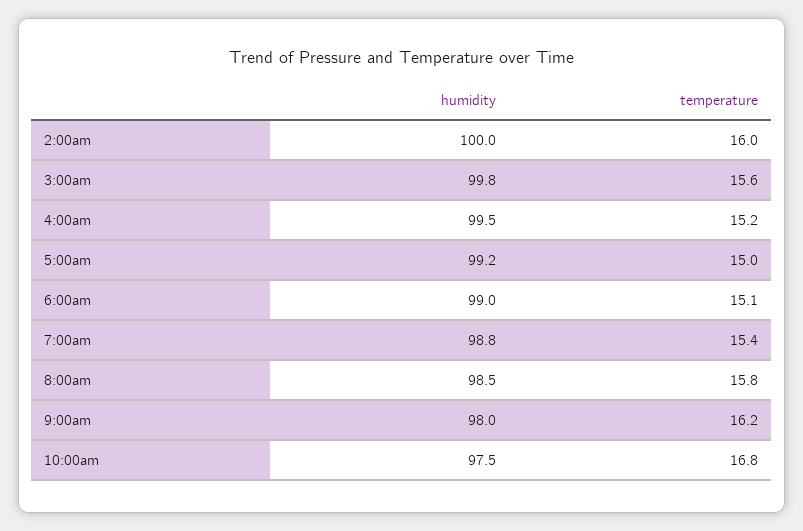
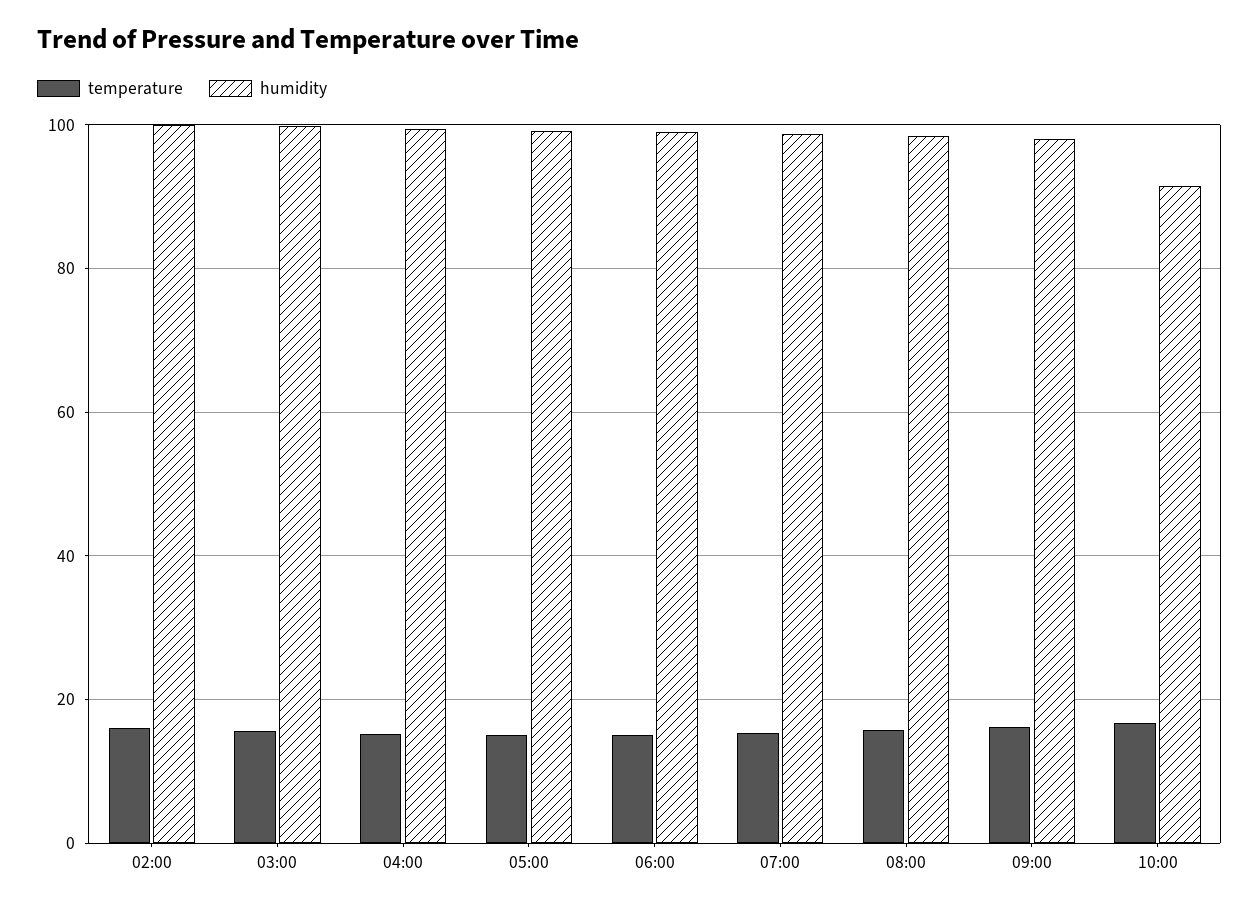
humidity, 10:00am: 97.5 -> 92

